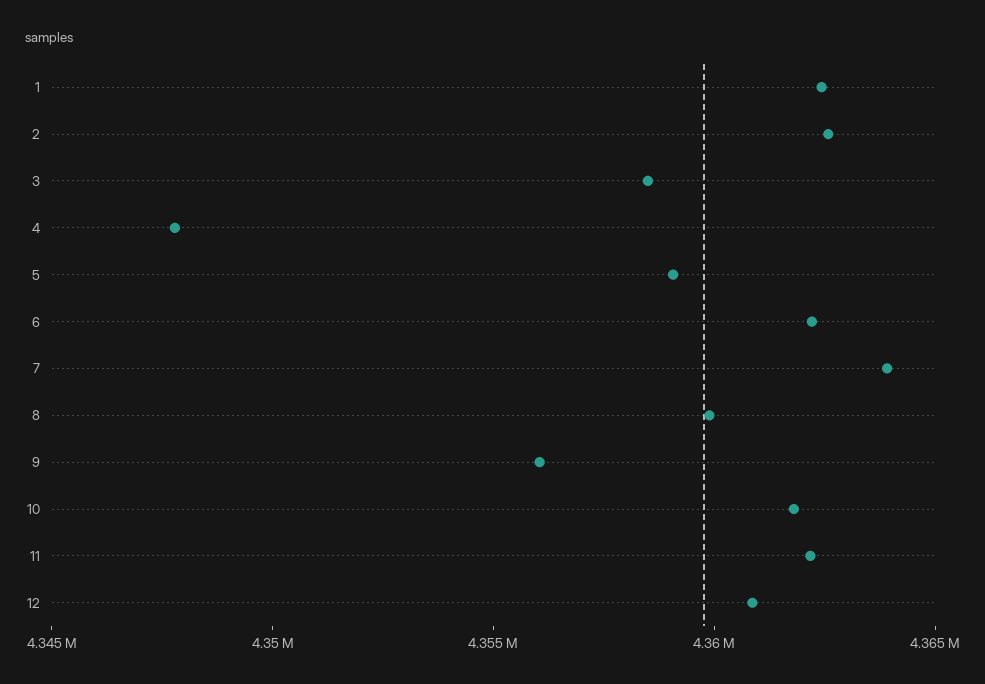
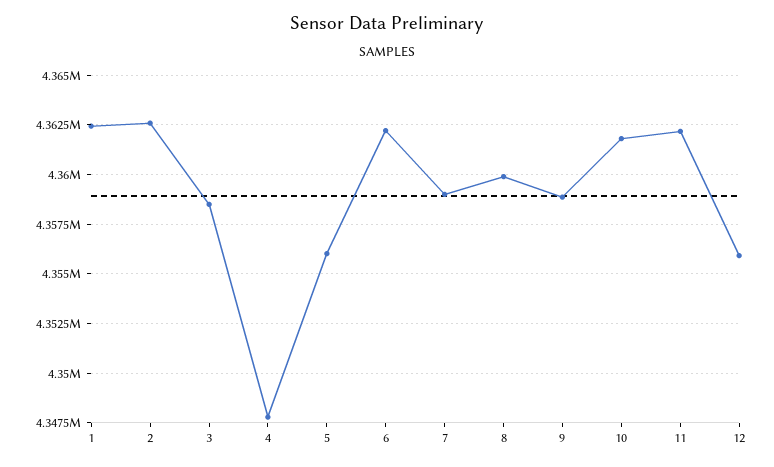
5: 4359000 -> 4356000
7: 4364000 -> 4359000
9: 4356000 -> 4359000
12: 4361000 -> 4356000

